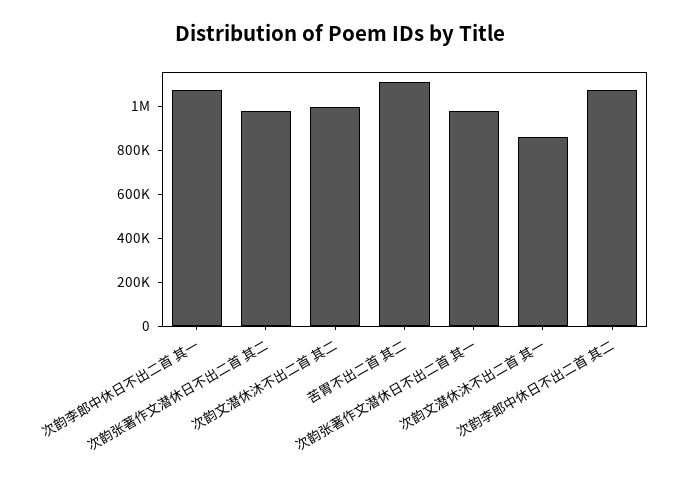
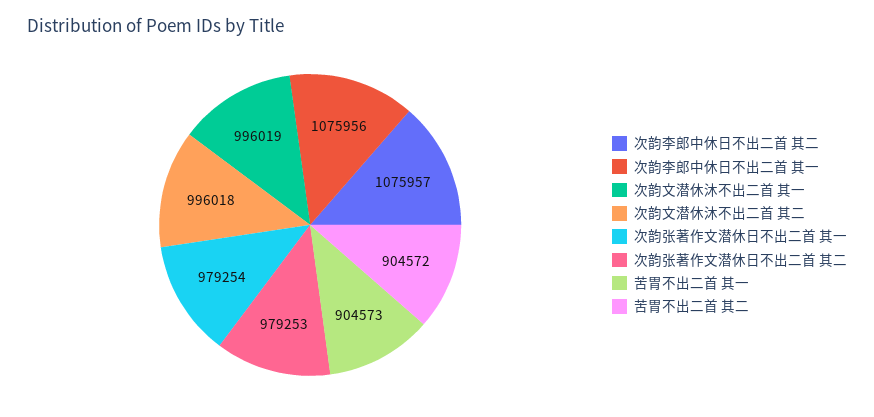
苦胃不出二首 其二: 1100000 -> 904572
次韵文潜休沐不出二首 其一: 850000 -> 996019
苦胃不出二首 其一: none -> 904573

